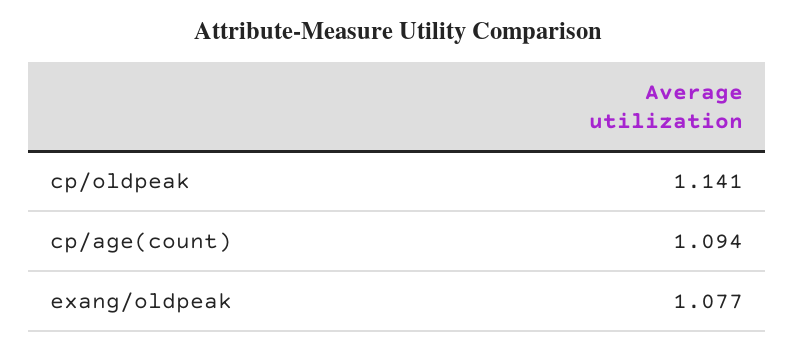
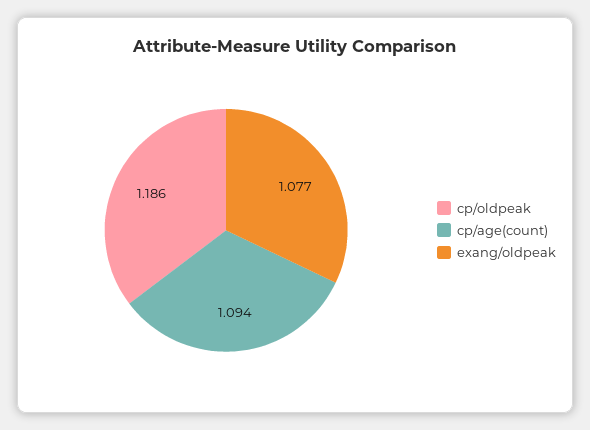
cp/oldpeak: 1.141 -> 1.186

